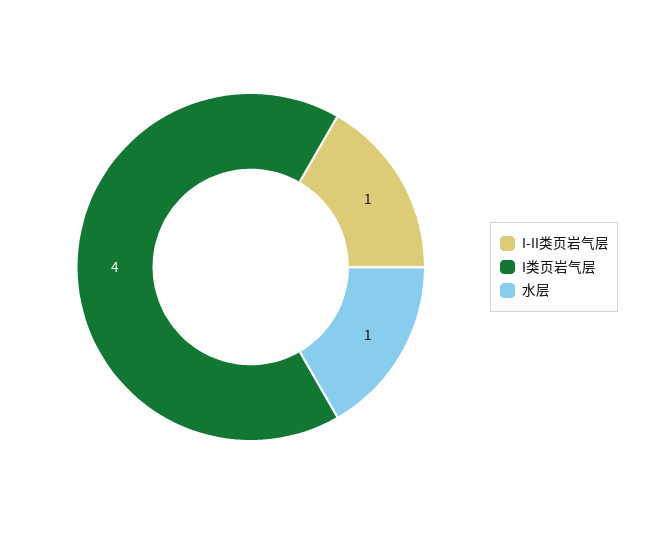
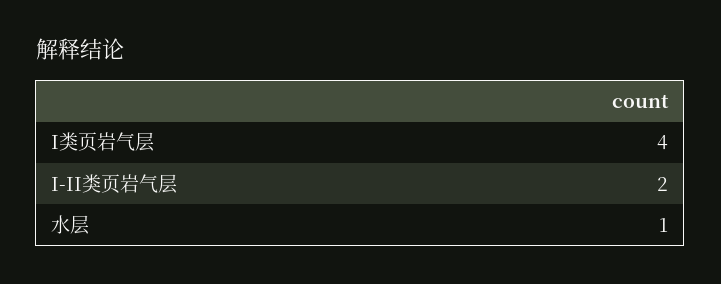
I-II类页岩气层: 1 -> 2

